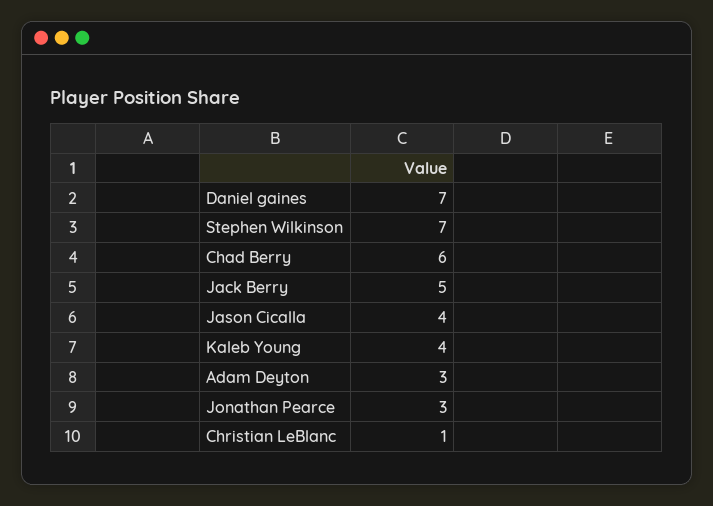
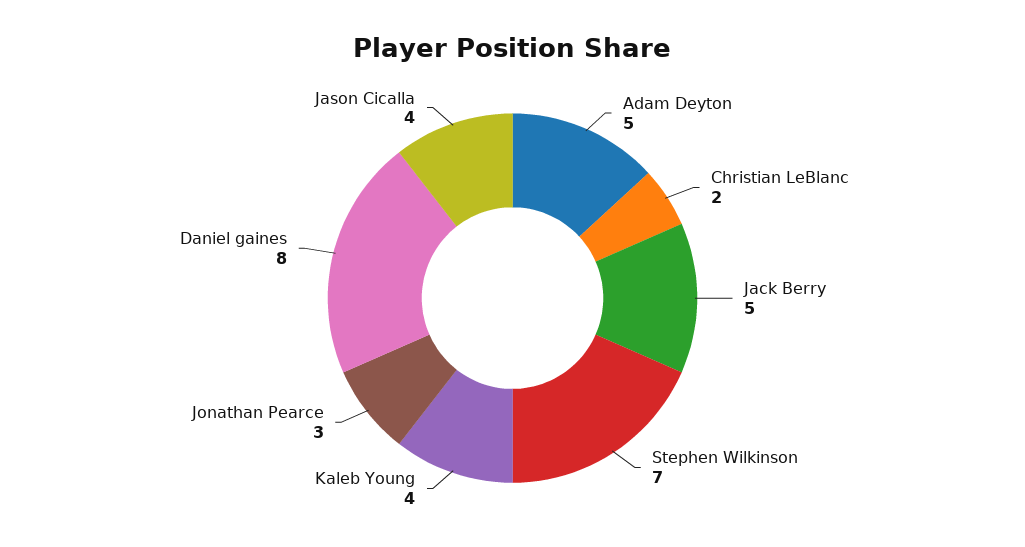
Daniel gaines: 7 -> 8
Chad Berry: 6 -> none
Adam Deyton: 3 -> 5
Christian LeBlanc: 1 -> 2

